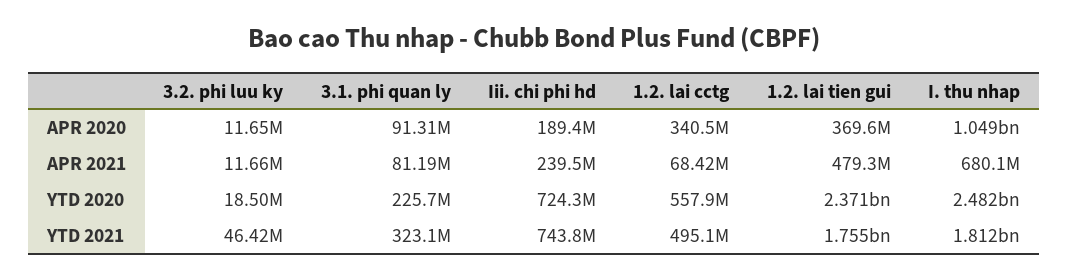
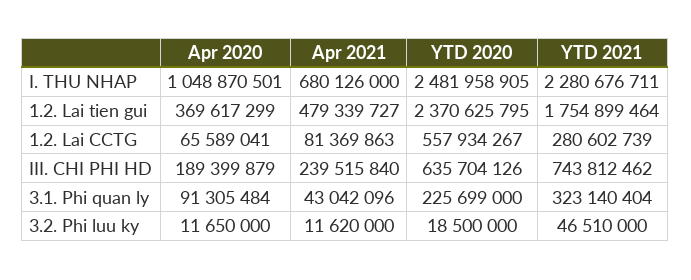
1.2. lai cctg, APR 2020: 340500000 -> 65589041
3.2. phi luu ky, APR 2021: 11660000 -> 11620000
3.1. phi quan ly, APR 2021: 81190000 -> 43042096
1.2. lai cctg, APR 2021: 68420000 -> 81369863
Iii. chi phi hd, YTD 2020: 724300000 -> 635704126
3.2. phi luu ky, YTD 2021: 46420000 -> 46510000
1.2. lai cctg, YTD 2021: 495100000 -> 280602739
I. thu nhap, YTD 2021: 1812000000 -> 2280676711

